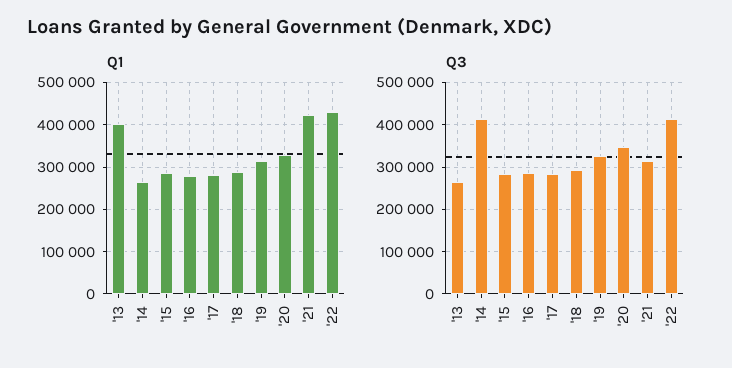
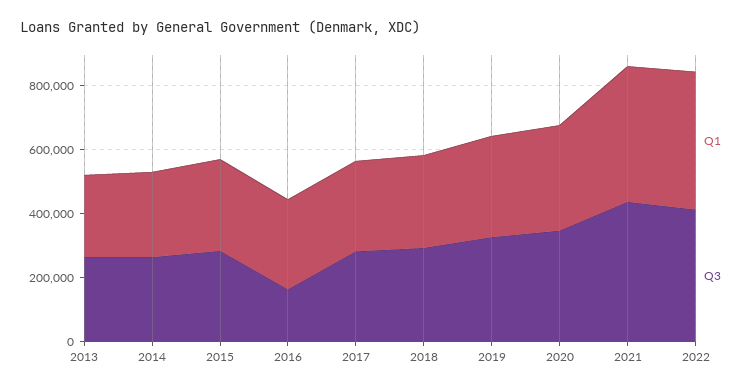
Q1, '13: 400000 -> 250000
Q3, '14: 420000 -> 250000
Q3, '16: 280000 -> 150000
Q3, '21: 320000 -> 450000

